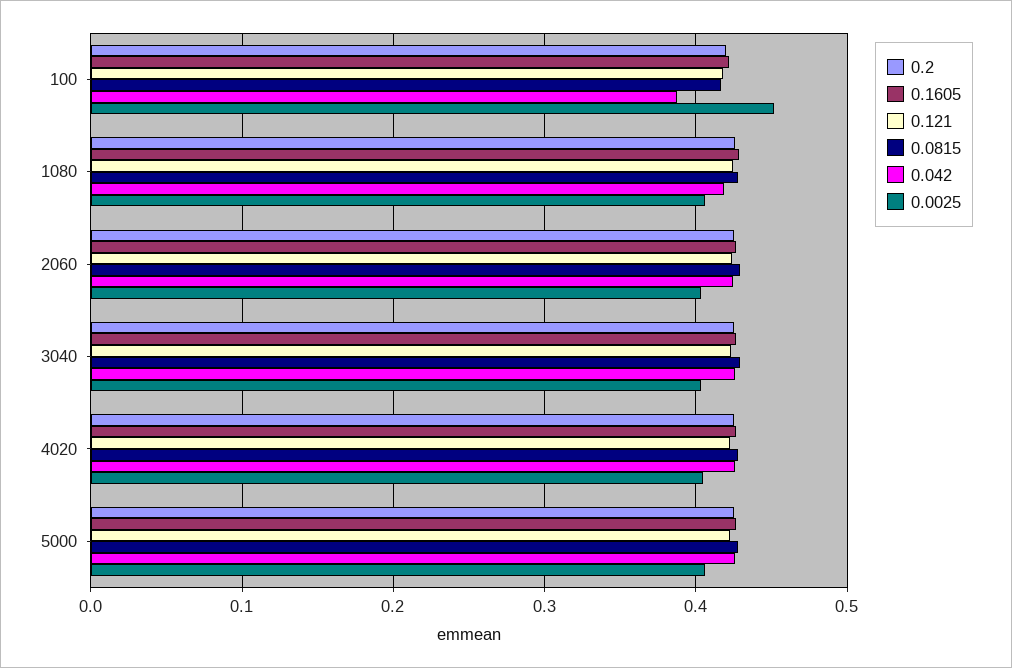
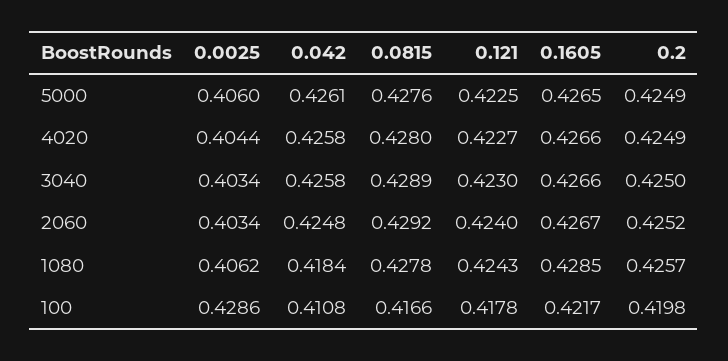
0.042, 100: 0.39 -> 0.4108
0.0025, 100: 0.45 -> 0.4286

